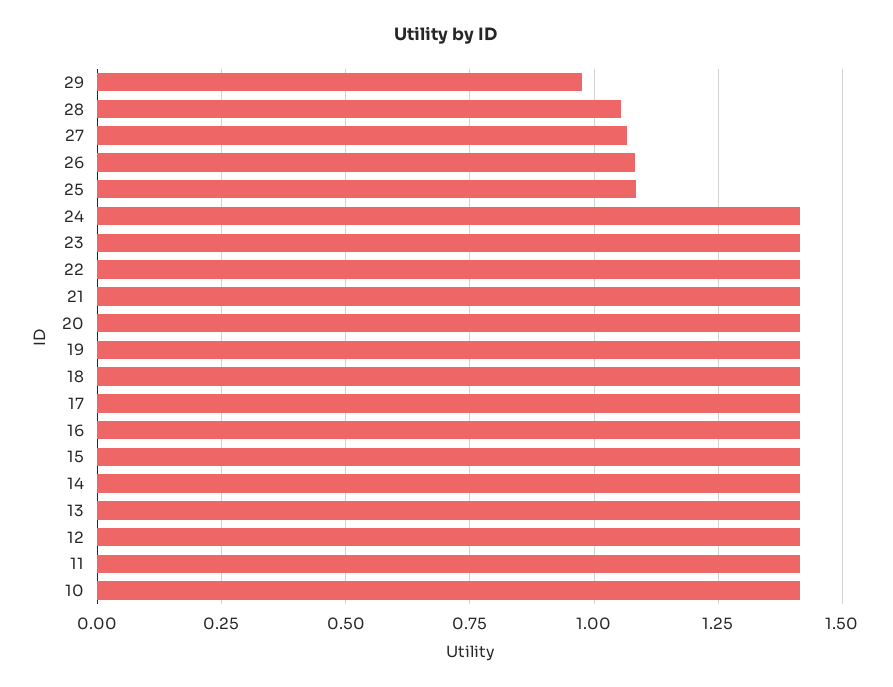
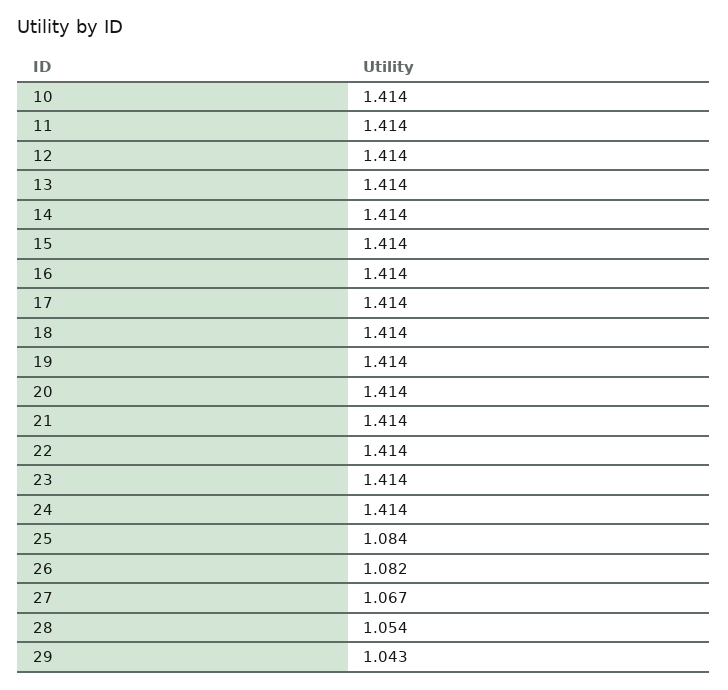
29: 0.975 -> 1.043

